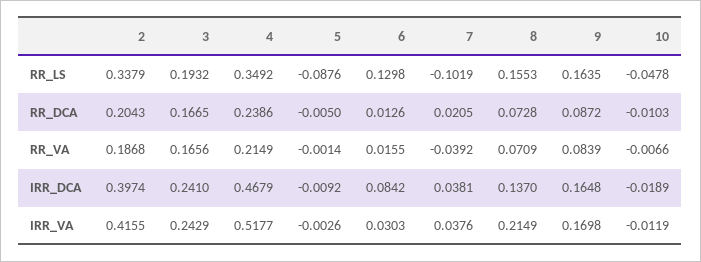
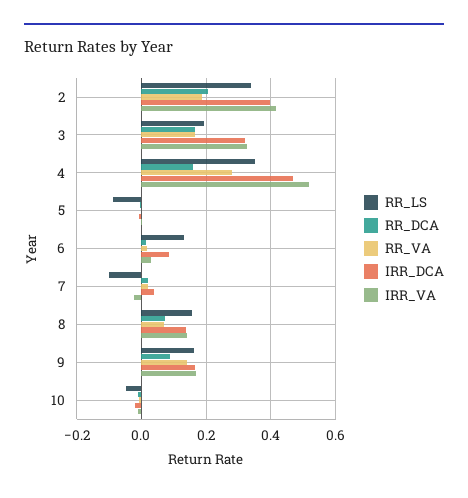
RR_DCA, 4: 0.2386 -> 0.16
RR_VA, 4: 0.2149 -> 0.28
RR_VA, 7: -0.0392 -> 0.02
RR_VA, 9: 0.0839 -> 0.14
IRR_DCA, 3: 0.241 -> 0.32
IRR_VA, 3: 0.2429 -> 0.32
IRR_VA, 7: 0.0376 -> -0.02
IRR_VA, 8: 0.2149 -> 0.14

